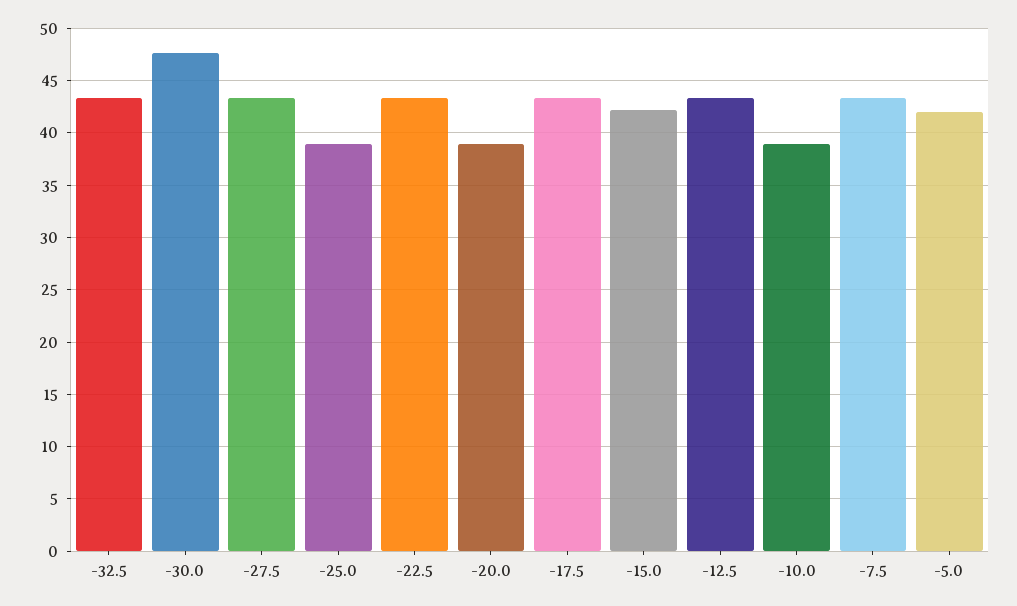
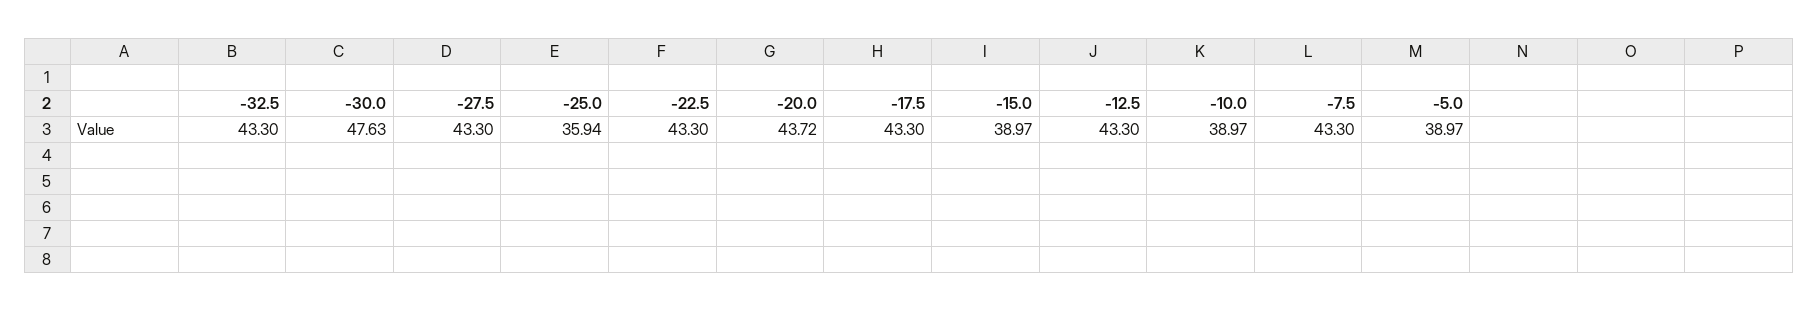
-25.0: 39 -> 35.94
-20.0: 39 -> 43.72
-15.0: 42 -> 38.97
-5.0: 42 -> 38.97

